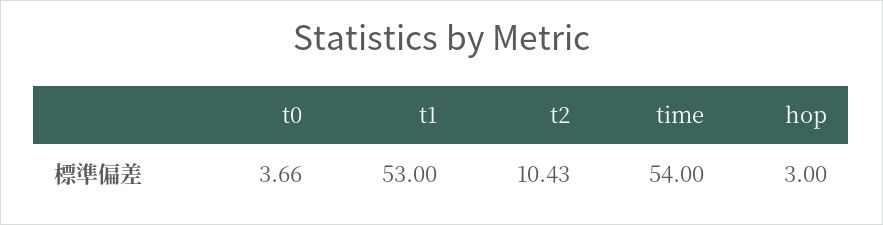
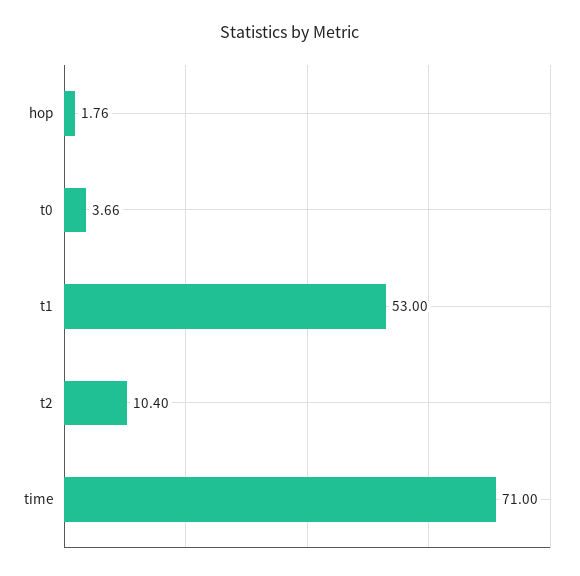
t2: 10.43 -> 10.4
time: 54 -> 71
hop: 3 -> 1.76

